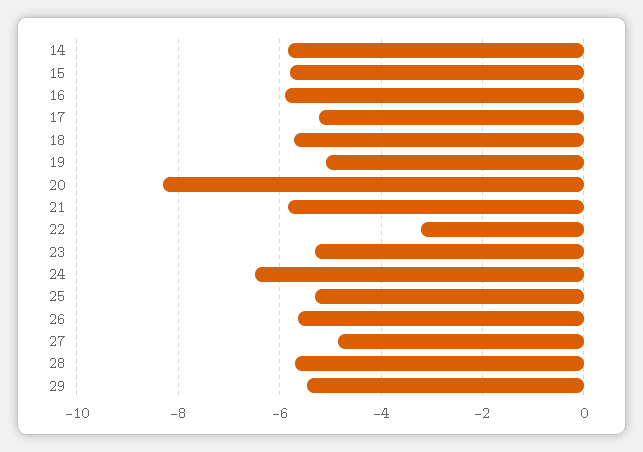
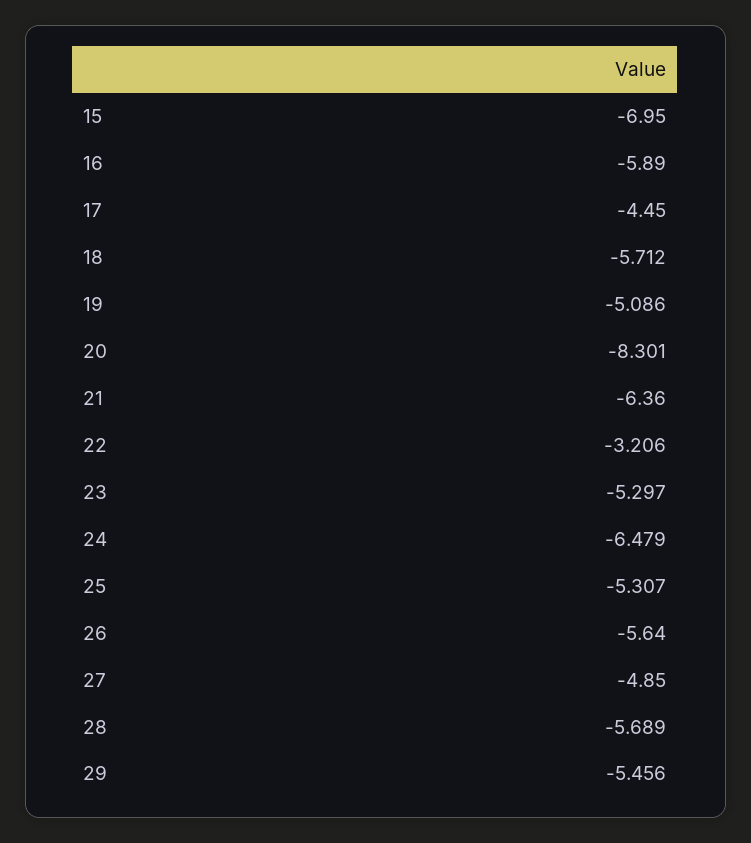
14: -5.8 -> none
15: -5.8 -> -6.95
17: -5.2 -> -4.45
21: -5.8 -> -6.36

